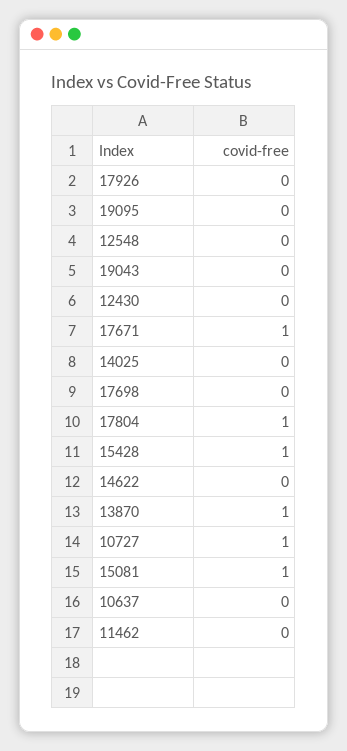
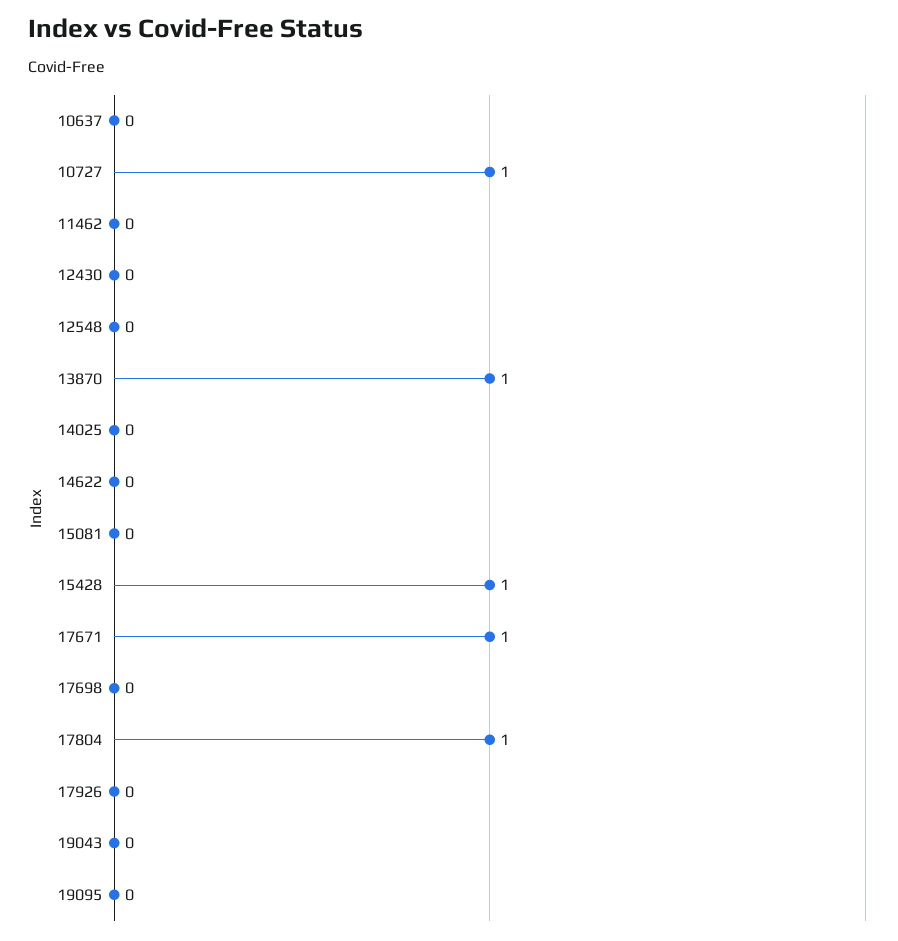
15081: 1 -> 0

